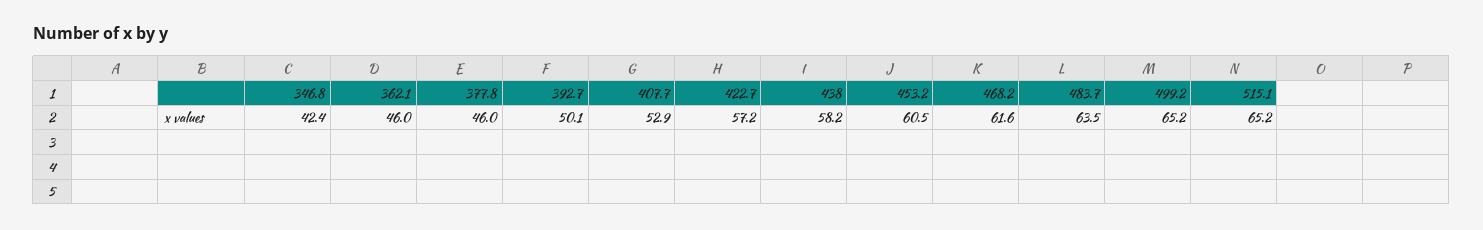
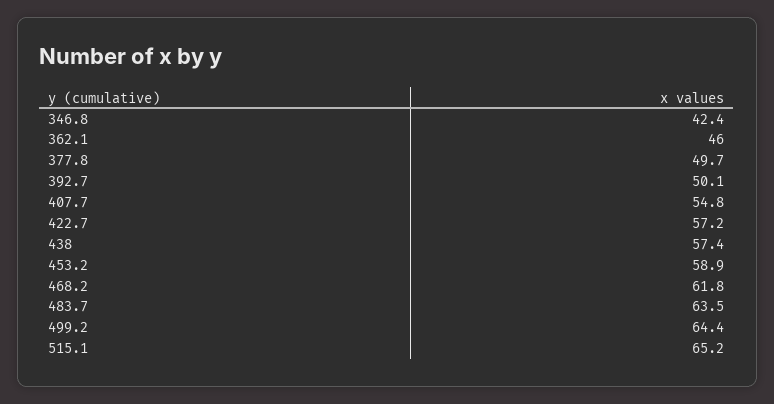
377.8: 46 -> 49.7
407.7: 52.9 -> 54.8
438: 58.2 -> 57.4
453.2: 60.5 -> 58.9
468.2: 61.6 -> 61.8
499.2: 65.2 -> 64.4

